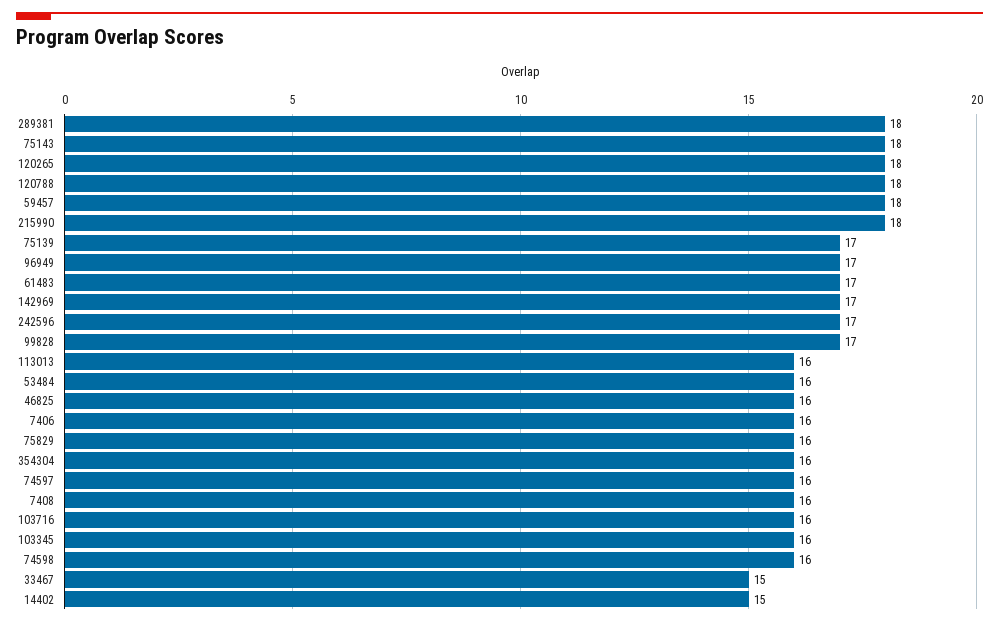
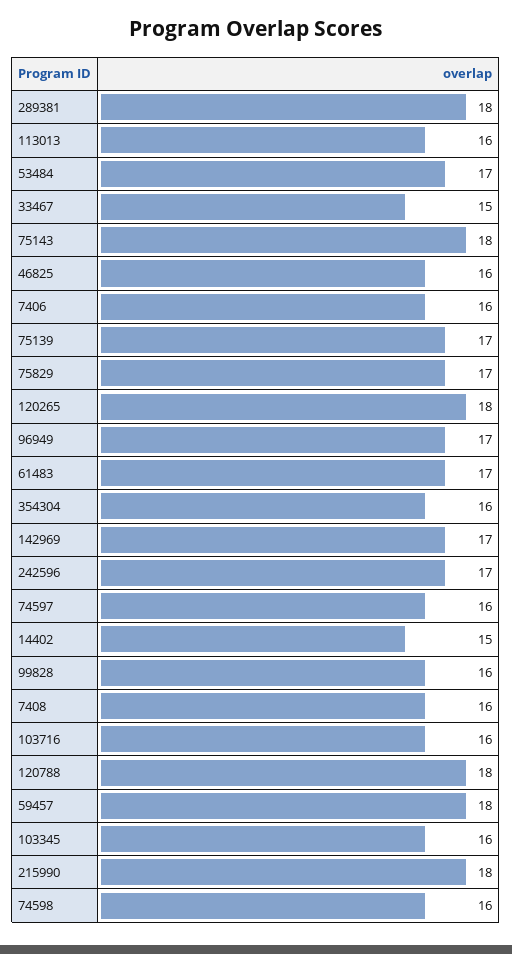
99828: 17 -> 16
53484: 16 -> 17
75829: 16 -> 17

